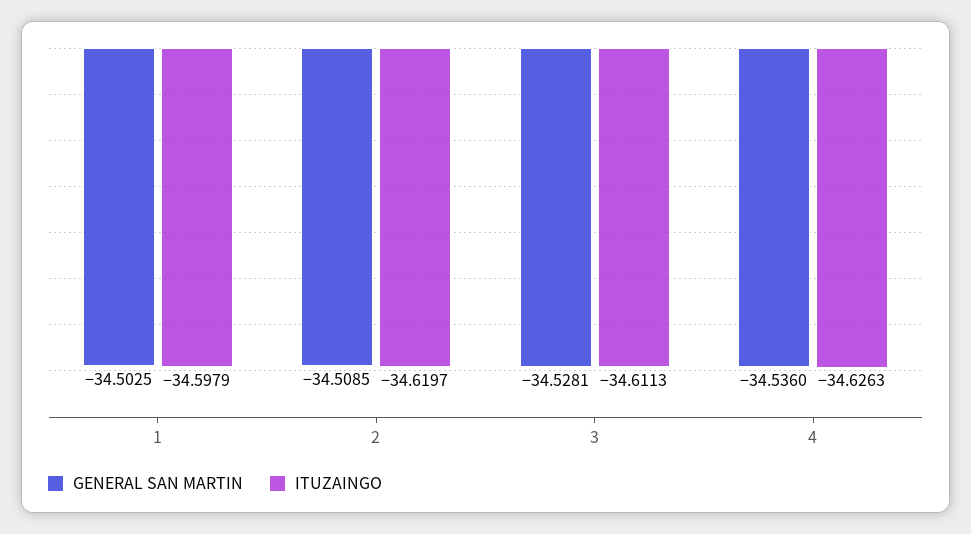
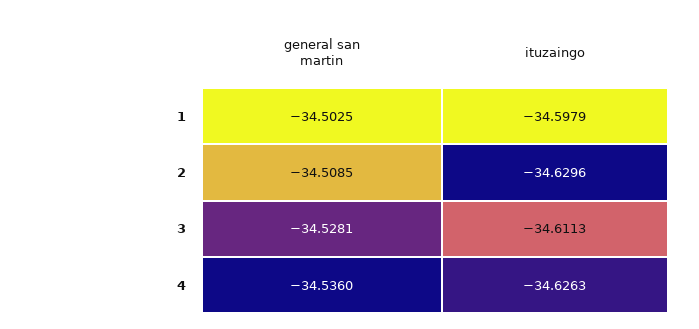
ITUZAINGO, 2: -34.6197 -> -34.6296

